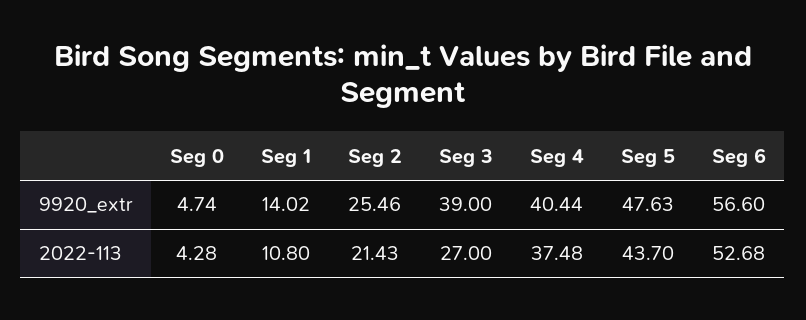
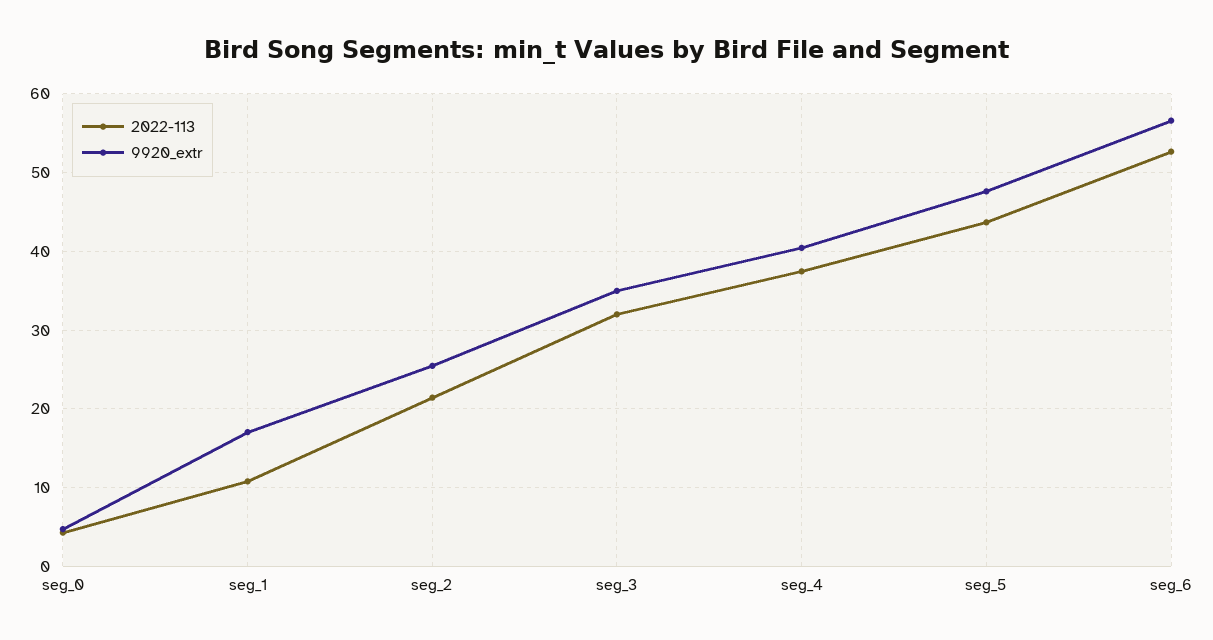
9920_extr, Seg 1: 14.02 -> 17
9920_extr, Seg 3: 39 -> 35
2022-113, Seg 3: 27 -> 32

